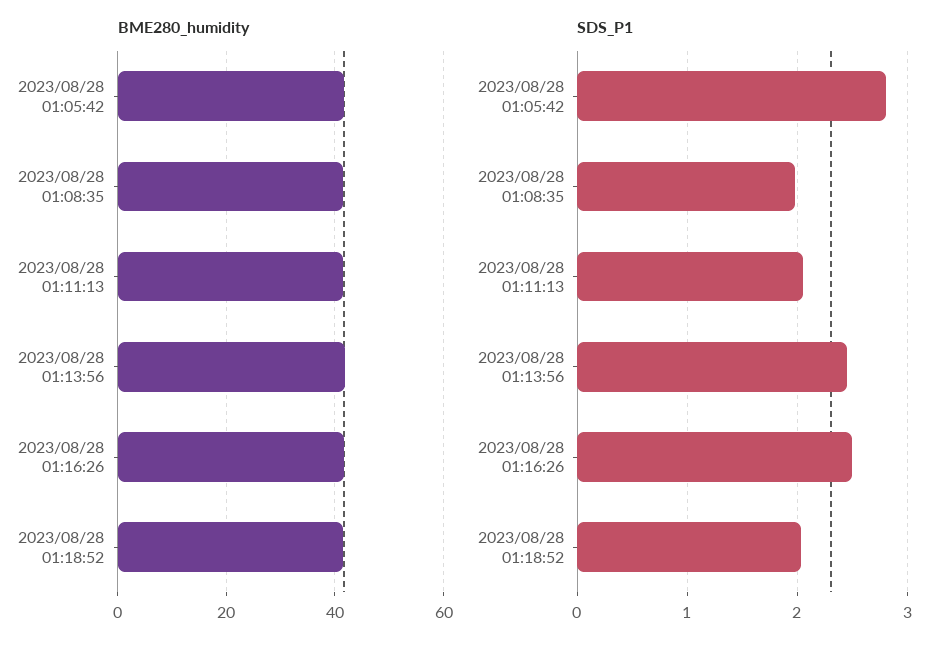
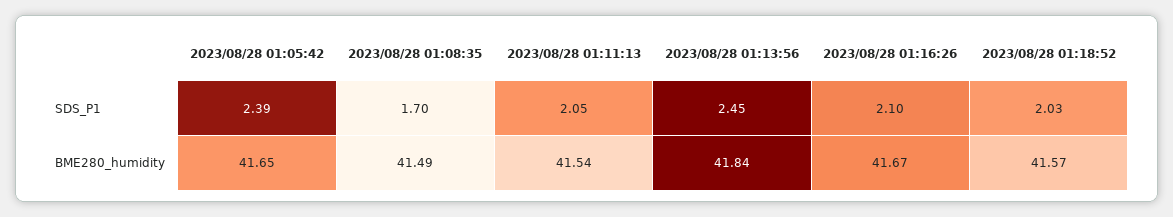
SDS_P1, 2023/08/28 01:05:42: 2.8 -> 2.39
SDS_P1, 2023/08/28 01:08:35: 2 -> 1.7
SDS_P1, 2023/08/28 01:16:26: 2.5 -> 2.1

